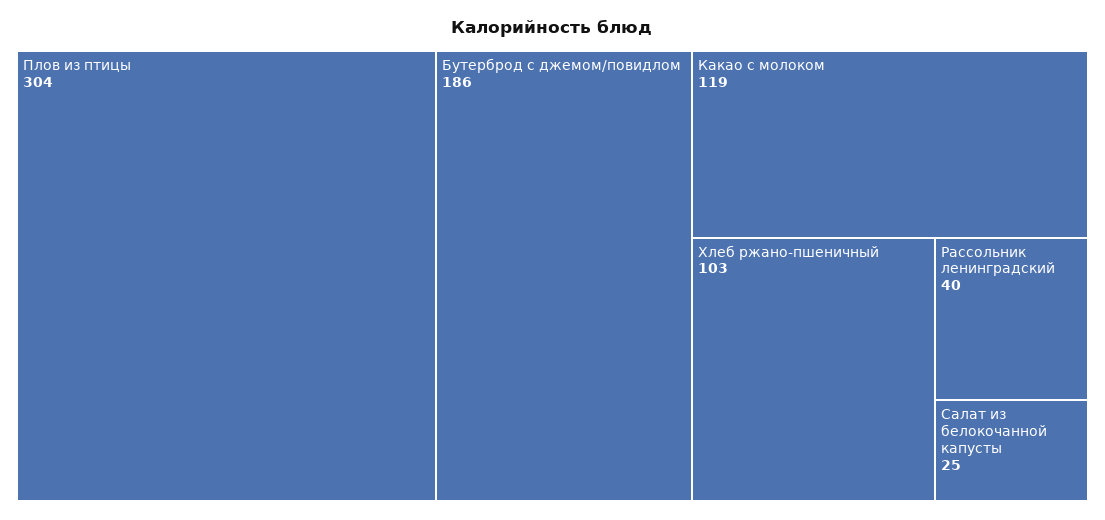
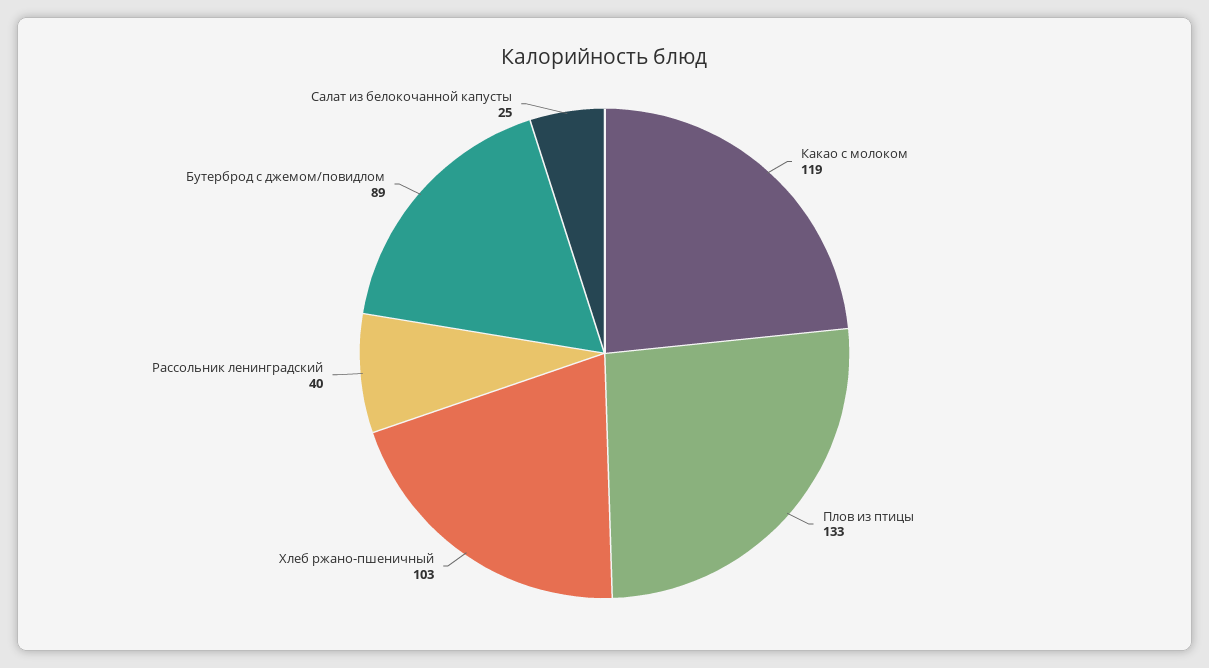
Плов из птицы: 304 -> 133
Бутерброд с джемом/повидлом: 186 -> 89

